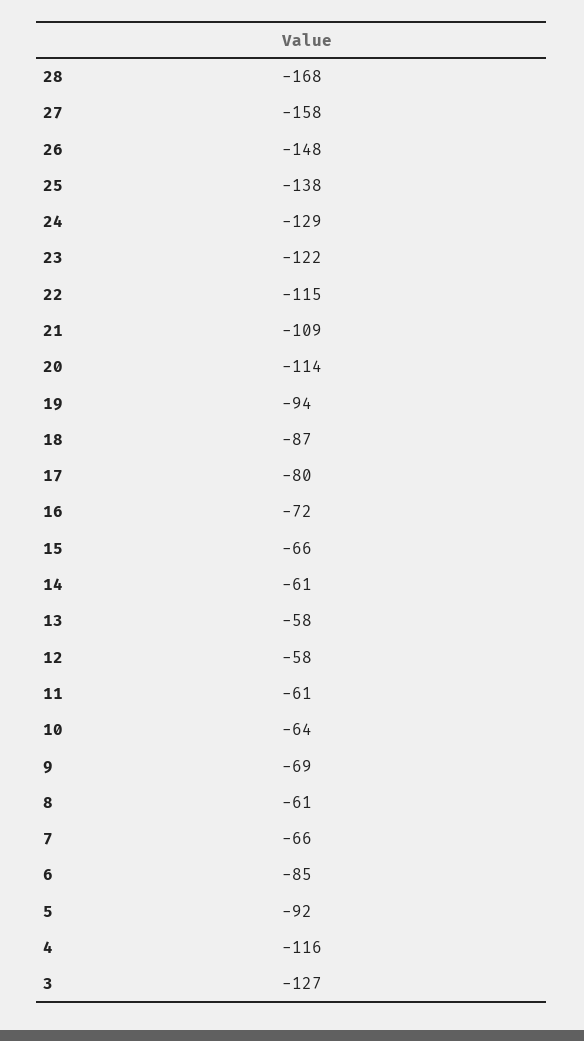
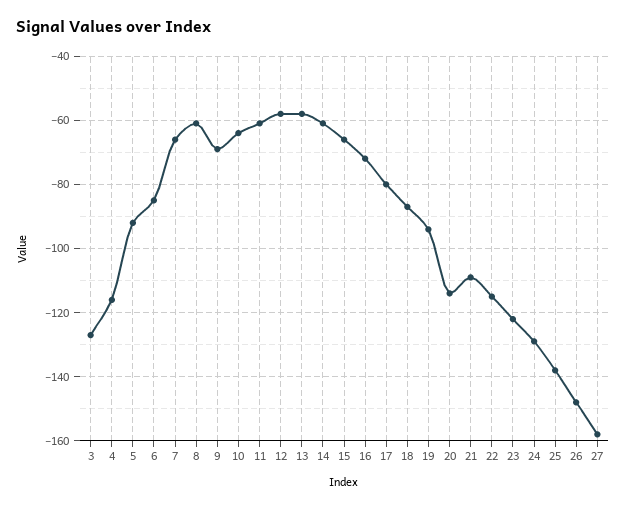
28: -168 -> none

